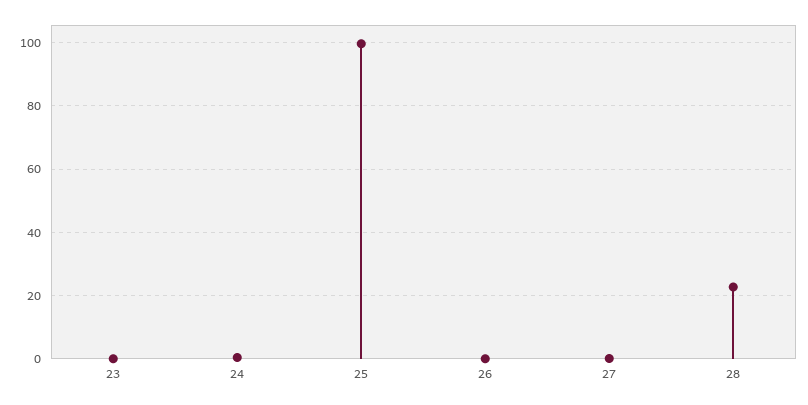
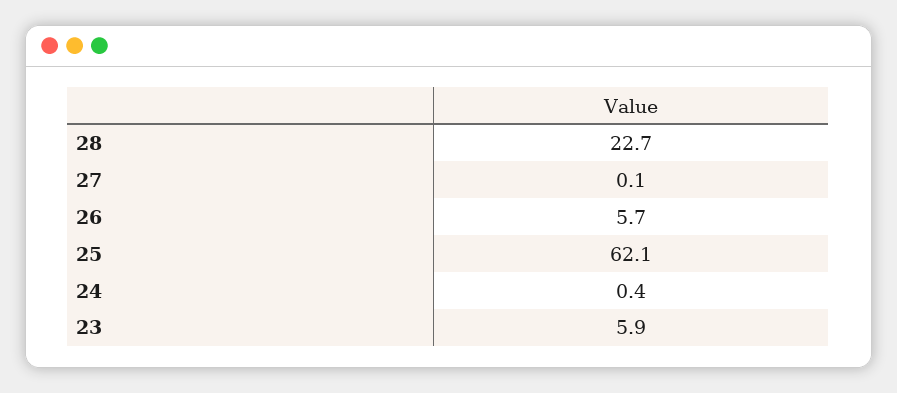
23: 0 -> 5.9
25: 100 -> 62.1
26: 0 -> 5.7

